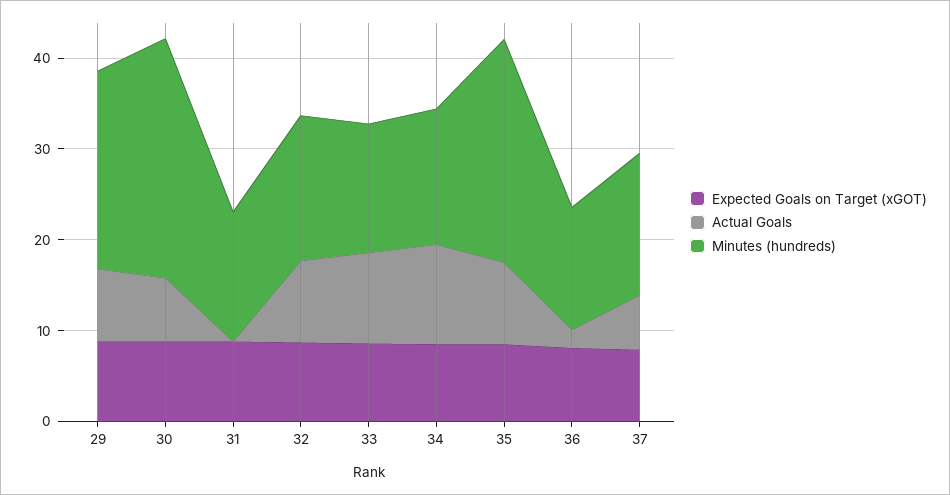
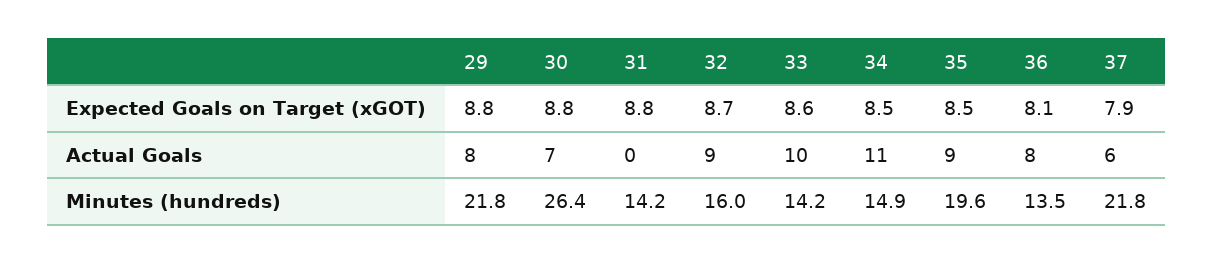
Minutes (hundreds), 35: 24 -> 19.6
Actual Goals, 36: 2 -> 8
Minutes (hundreds), 37: 16 -> 21.8

